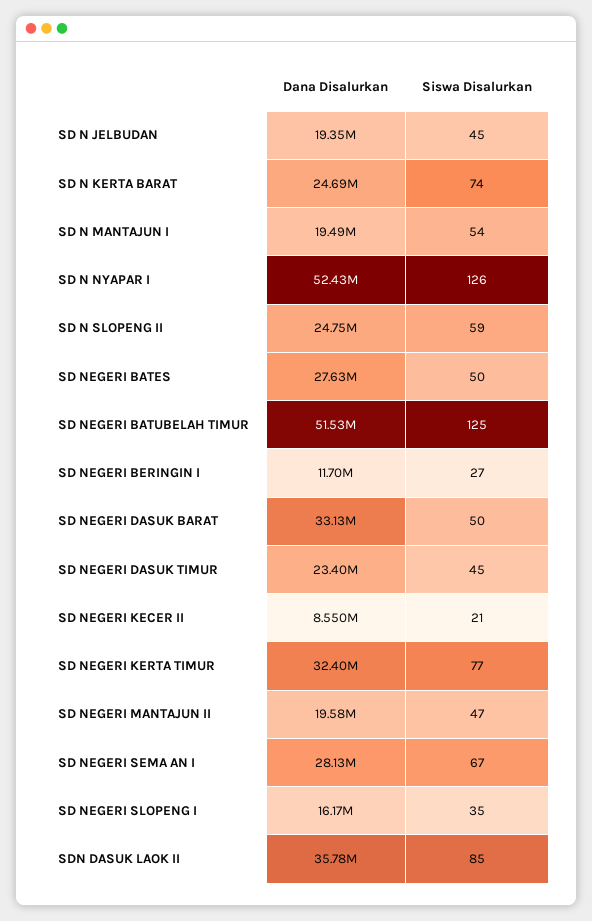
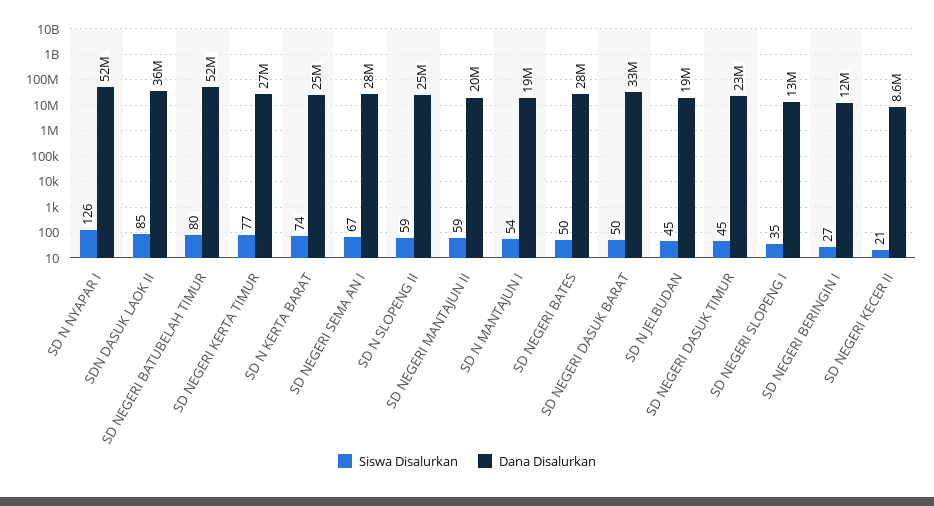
Siswa Disalurkan, SD NEGERI BATUBELAH TIMUR: 125 -> 80
Dana Disalurkan, SD NEGERI KERTA TIMUR: 32400000 -> 27000000
Siswa Disalurkan, SD NEGERI MANTAJUN II: 47 -> 59
Dana Disalurkan, SD NEGERI SLOPENG I: 16170000 -> 13000000

